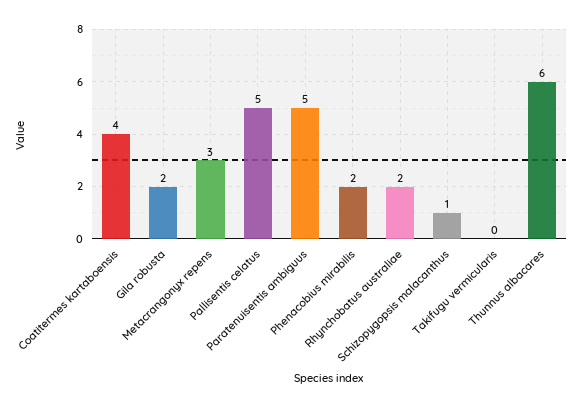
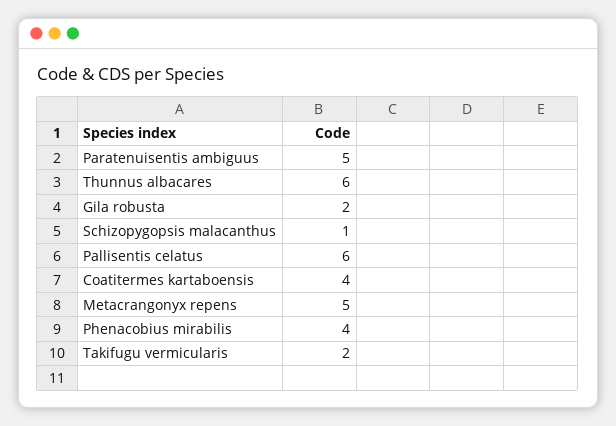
Metacrangonyx repens: 3 -> 5
Pallisentis celatus: 5 -> 6
Phenacobius mirabilis: 2 -> 4
Rhynchobatus australiae: 2 -> none
Takifugu vermicularis: 0 -> 2

